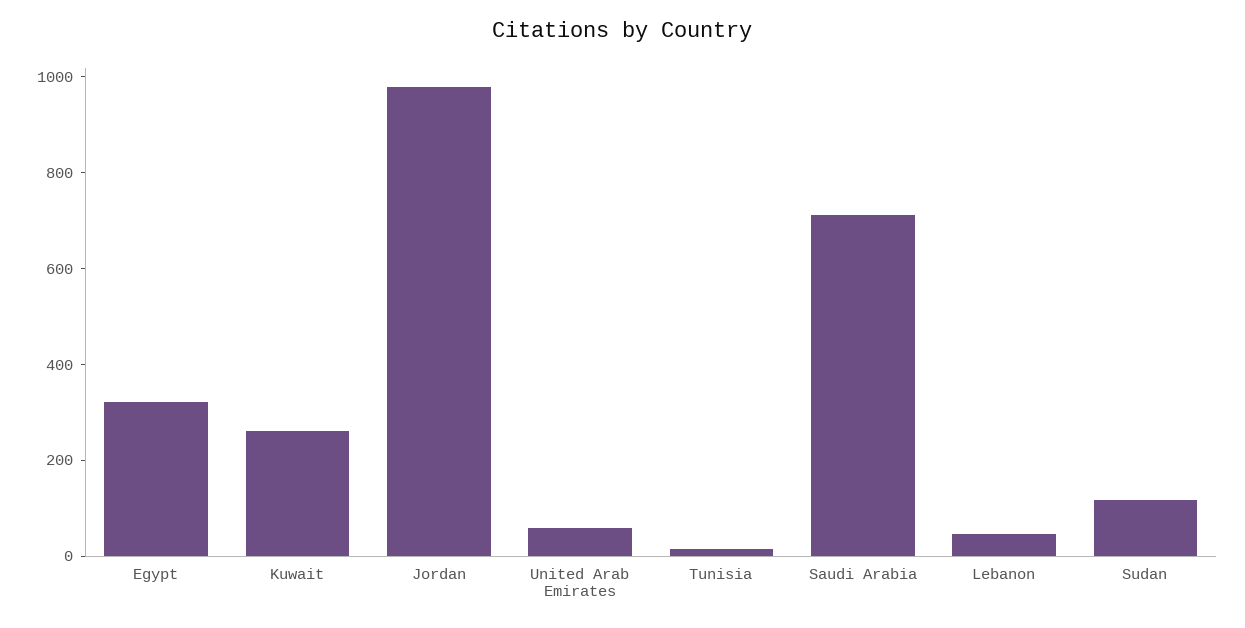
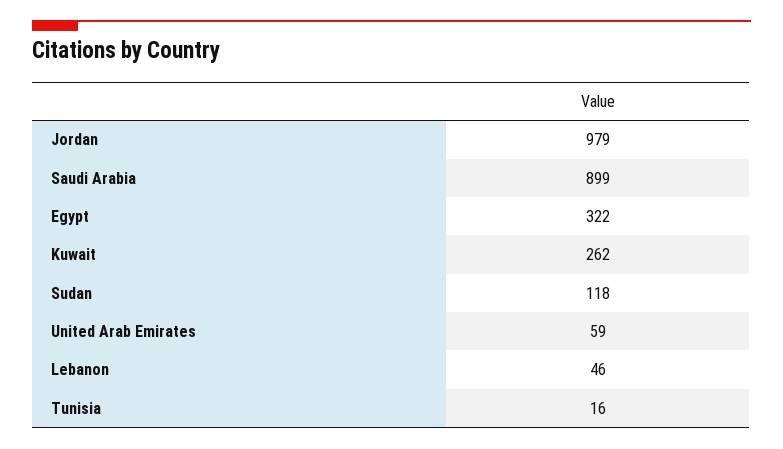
Saudi Arabia: 700 -> 899

